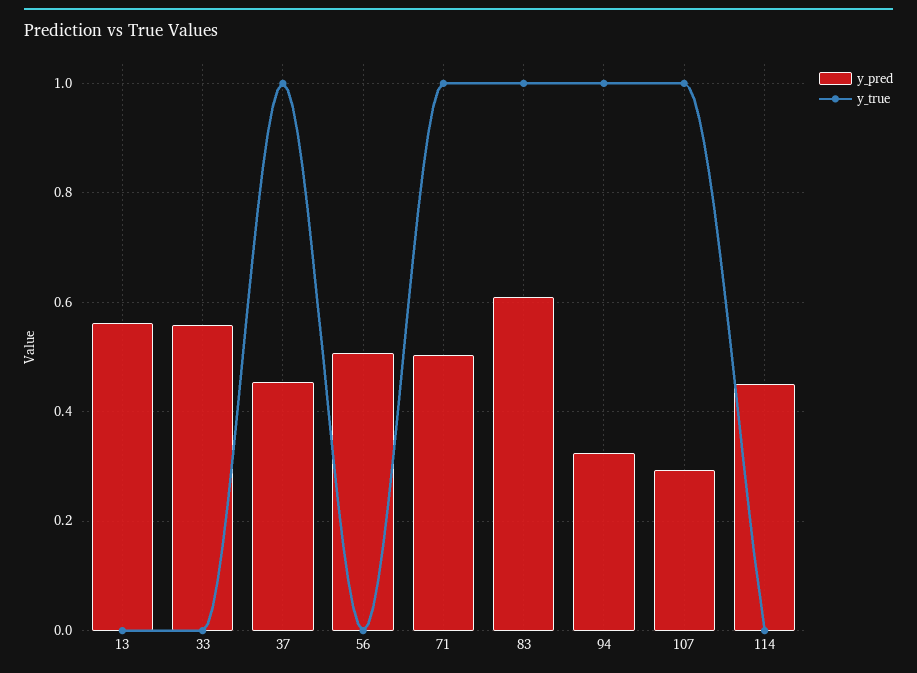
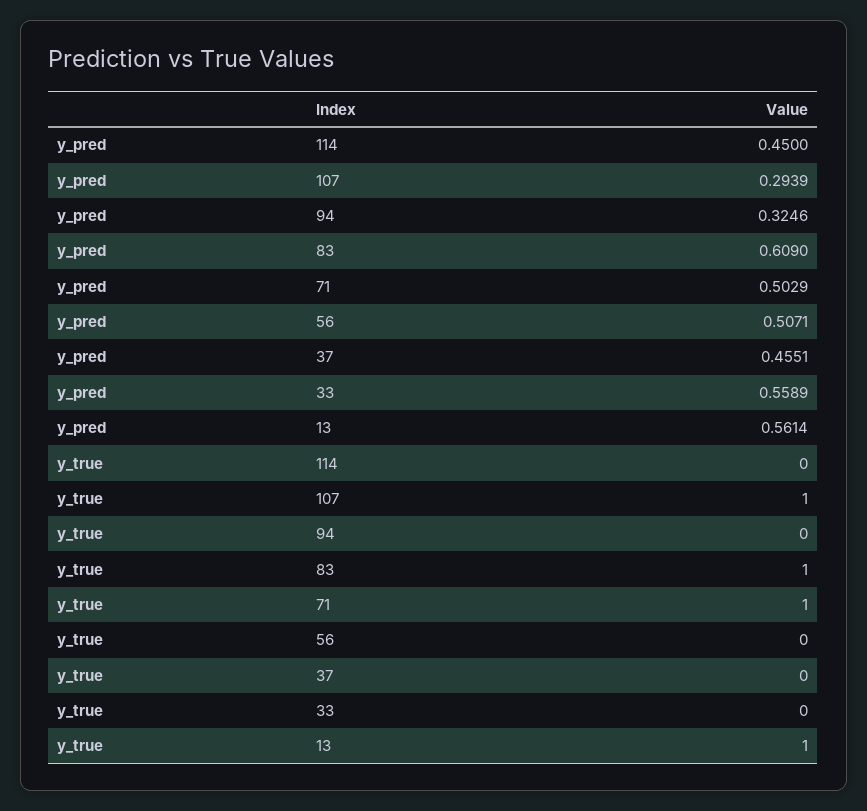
y_true, 13: 0 -> 1
y_true, 37: 1 -> 0
y_true, 94: 1 -> 0

